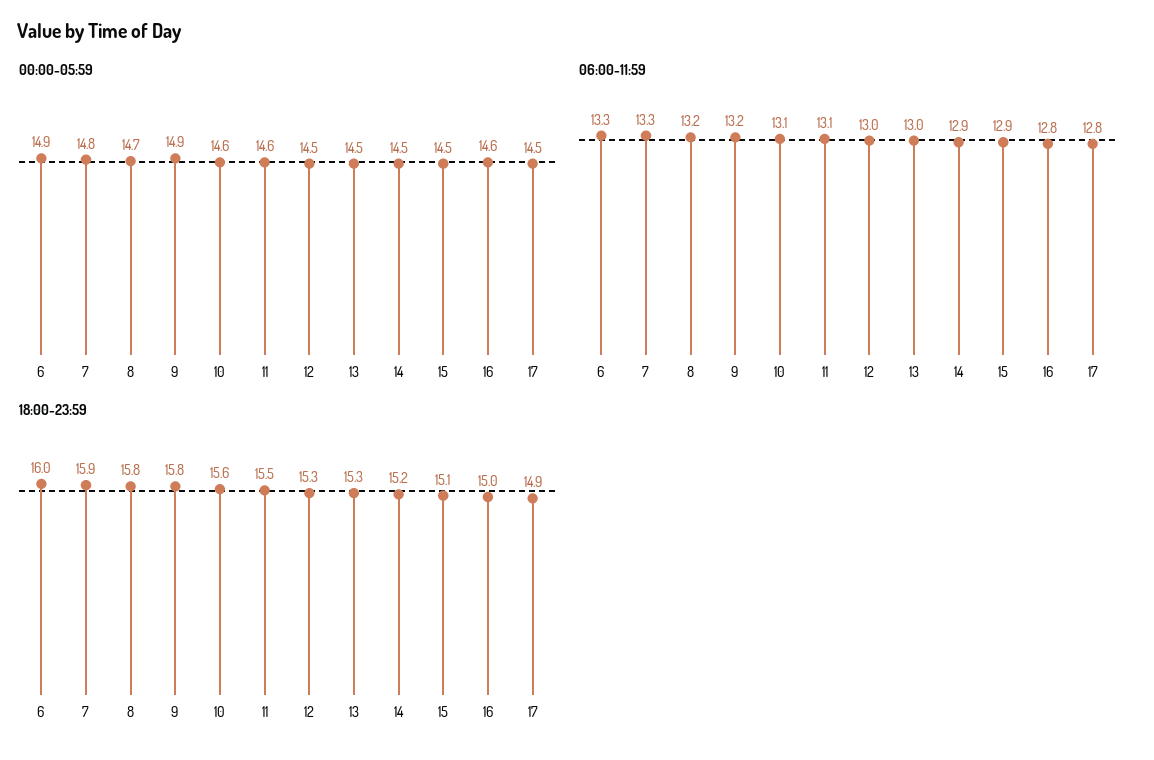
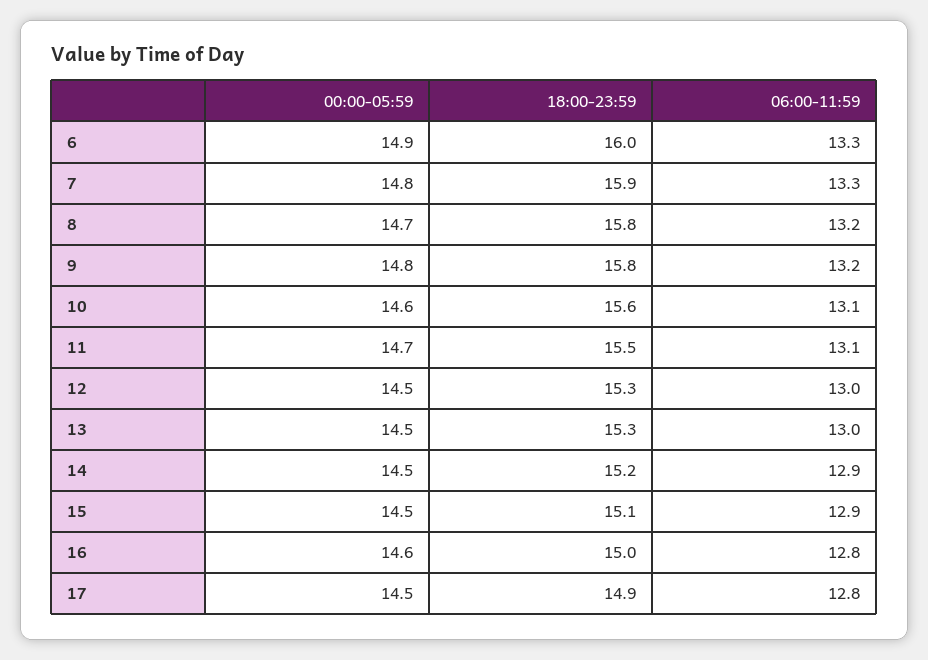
00:00-05:59, 9: 14.9 -> 14.8
00:00-05:59, 11: 14.6 -> 14.7

